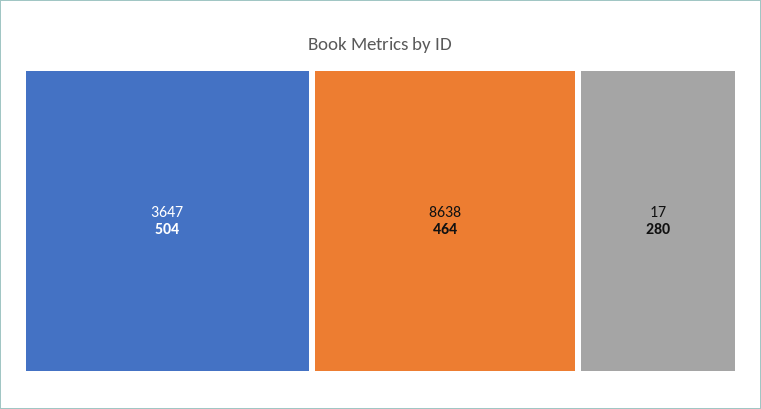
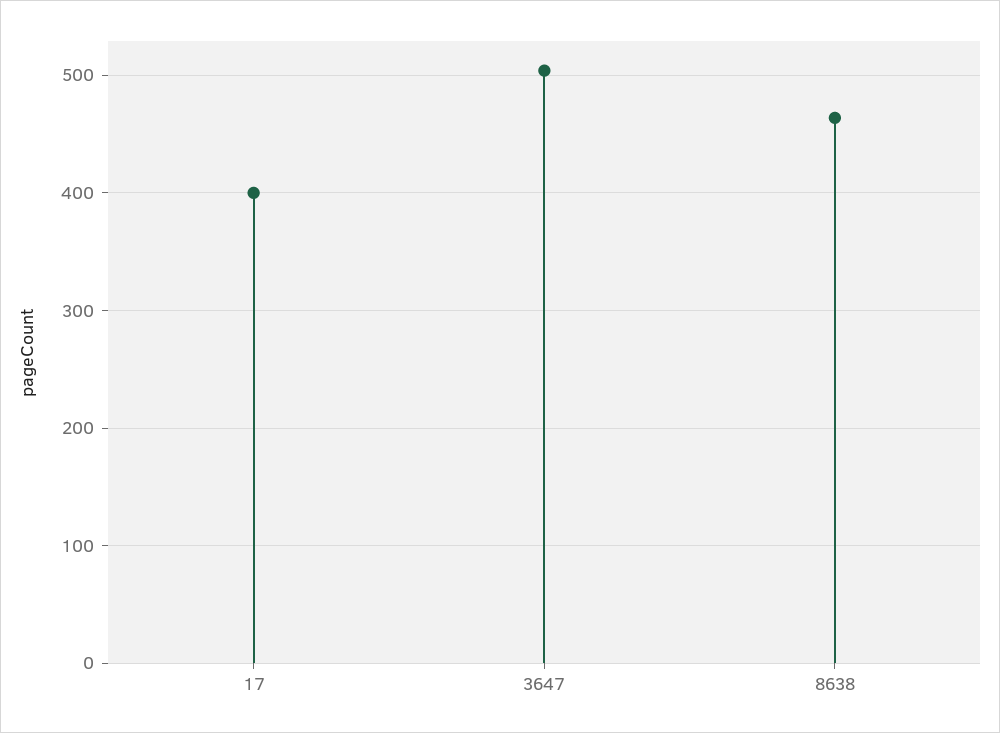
17: 280 -> 400

